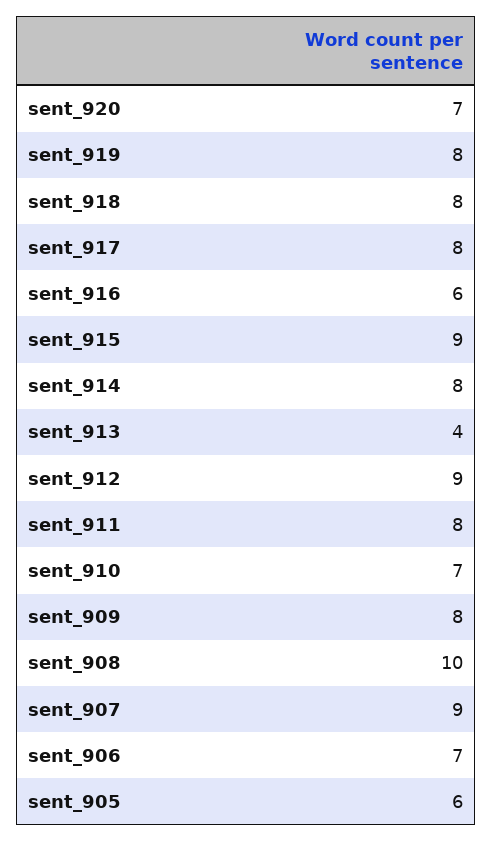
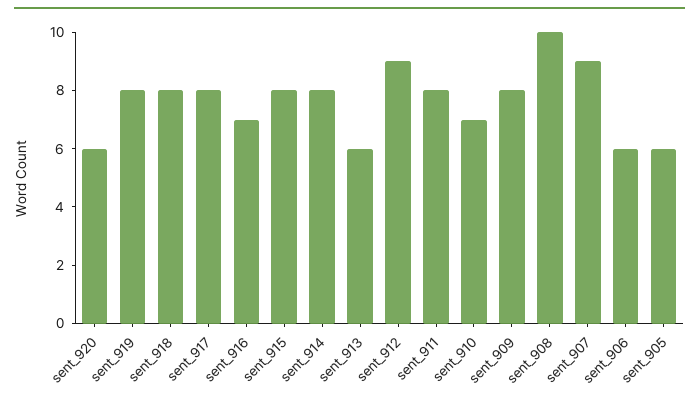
sent_920: 7 -> 6
sent_916: 6 -> 7
sent_915: 9 -> 8
sent_913: 4 -> 6
sent_906: 7 -> 6

